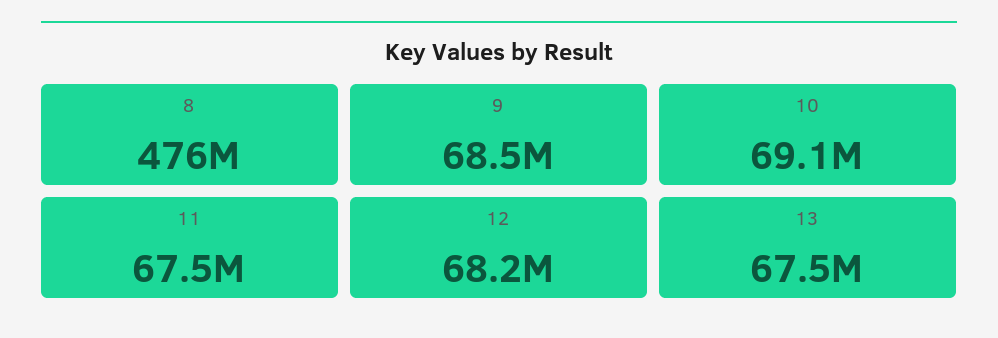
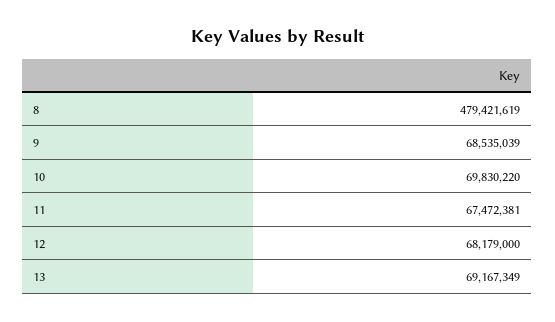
8: 476000000 -> 479421619
10: 69100000 -> 69830220
13: 67500000 -> 69167349

